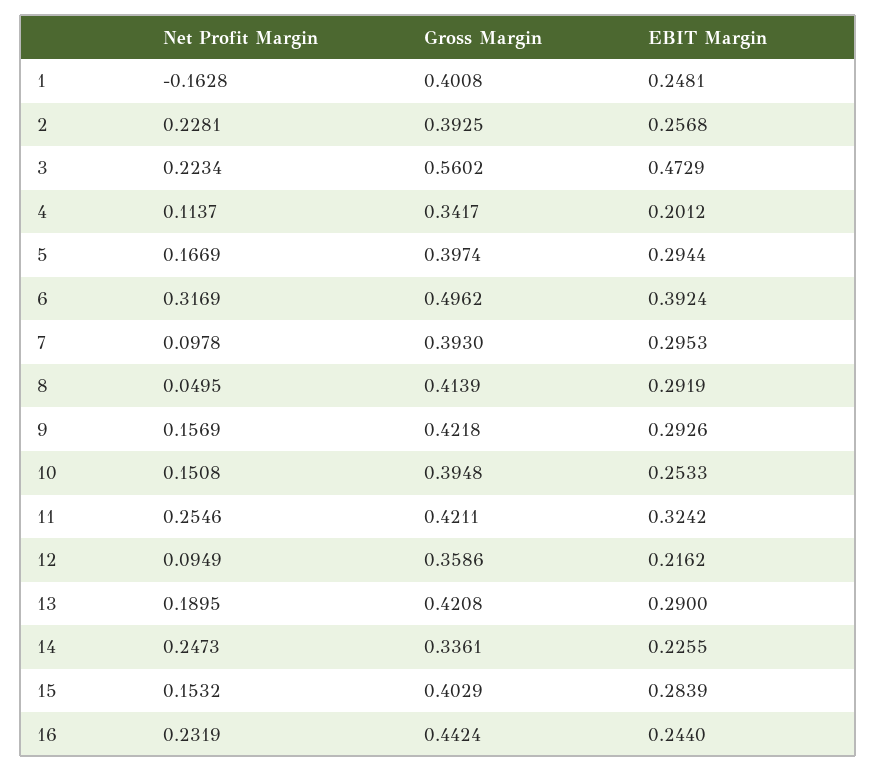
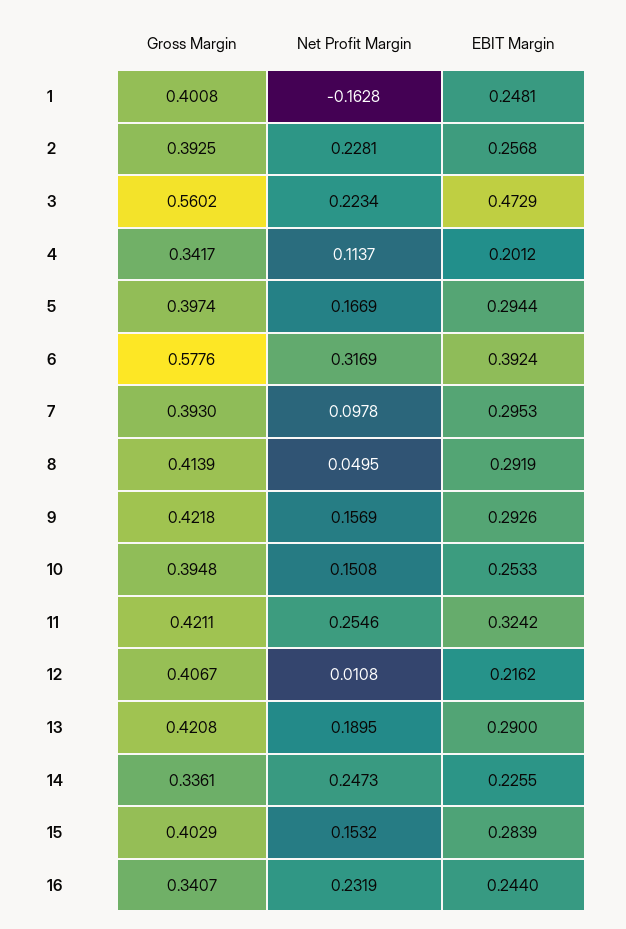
Gross Margin, 6: 0.4962 -> 0.5776
Net Profit Margin, 12: 0.0949 -> 0.0108
Gross Margin, 12: 0.3586 -> 0.4067
Gross Margin, 16: 0.4424 -> 0.3407

